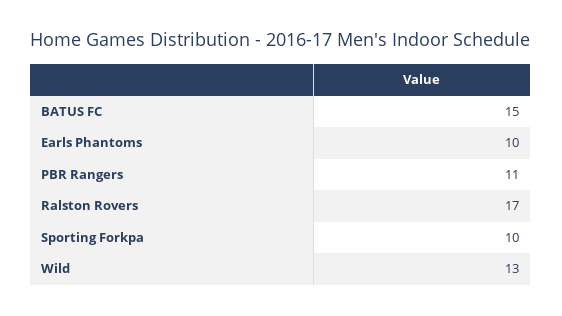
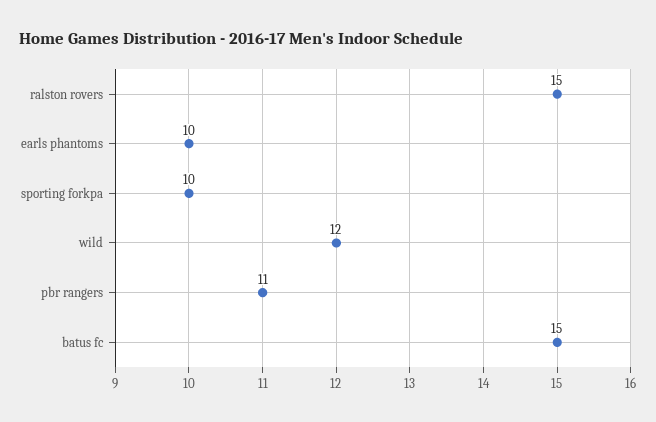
Ralston Rovers: 17 -> 15
Wild: 13 -> 12

